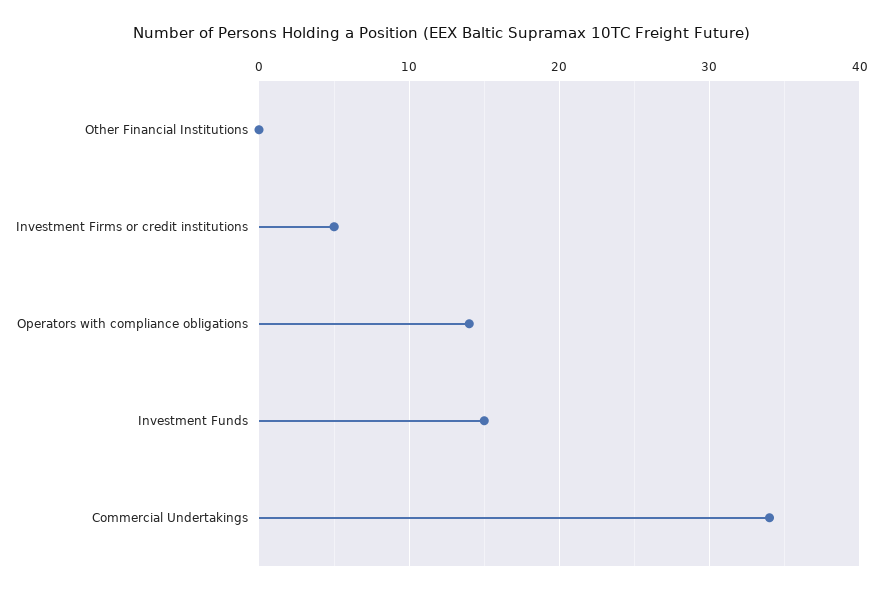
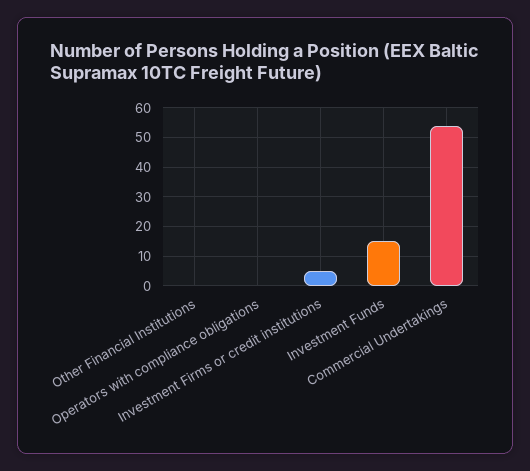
Operators with compliance obligations: 14 -> 0
Commercial Undertakings: 34 -> 55

